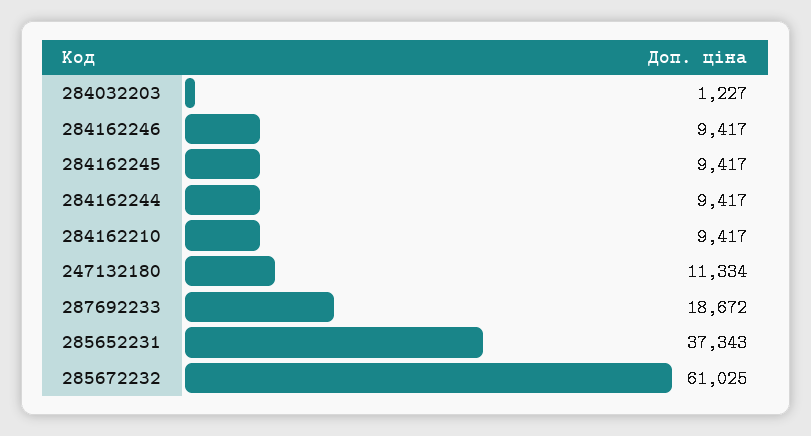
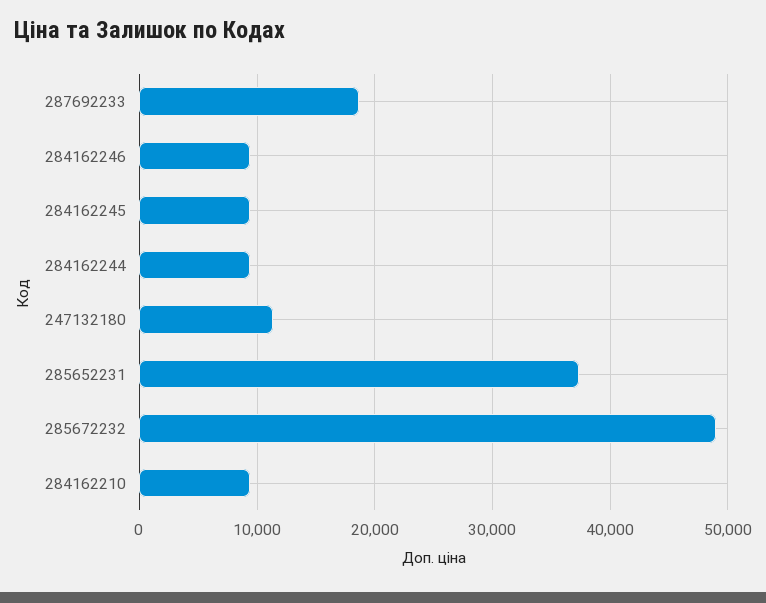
284032203: 1227 -> none
285672232: 61025 -> 49000

